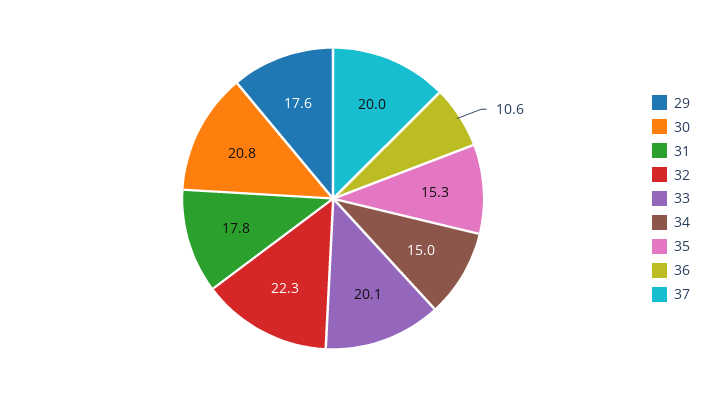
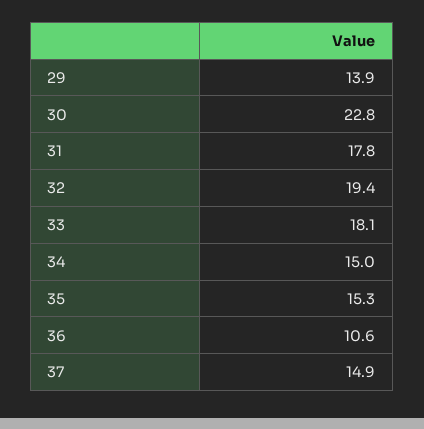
29: 17.6 -> 13.9
30: 20.8 -> 22.8
32: 22.3 -> 19.4
33: 20.1 -> 18.1
37: 20 -> 14.9

